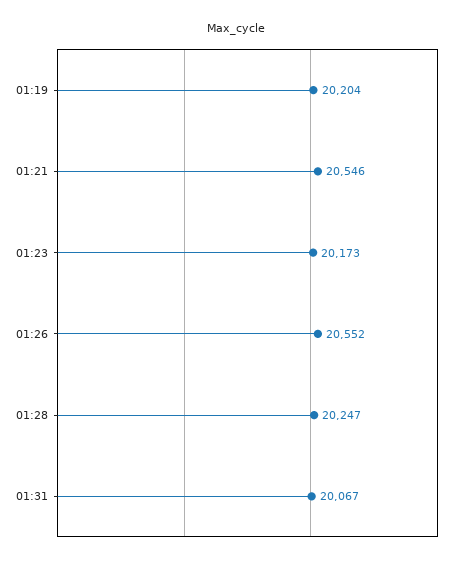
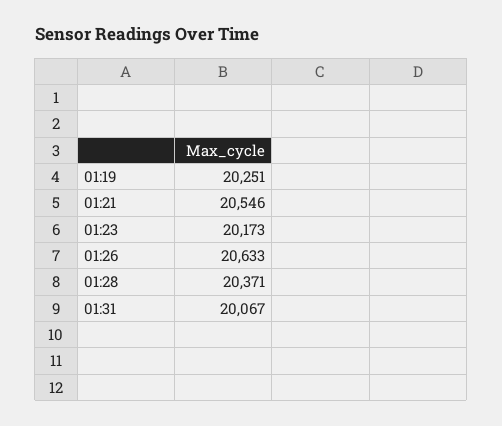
01:19: 20204 -> 20251
01:26: 20552 -> 20633
01:28: 20247 -> 20371

